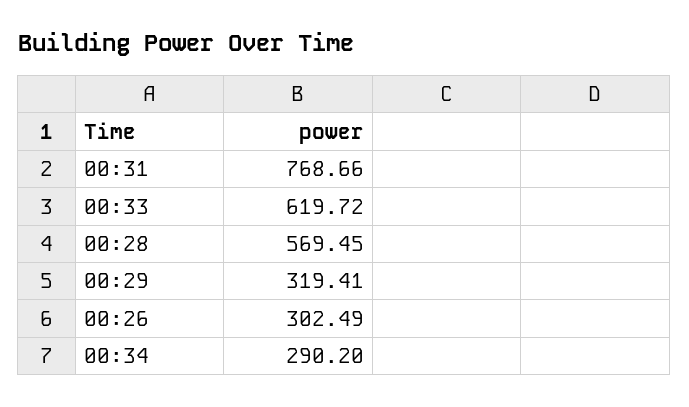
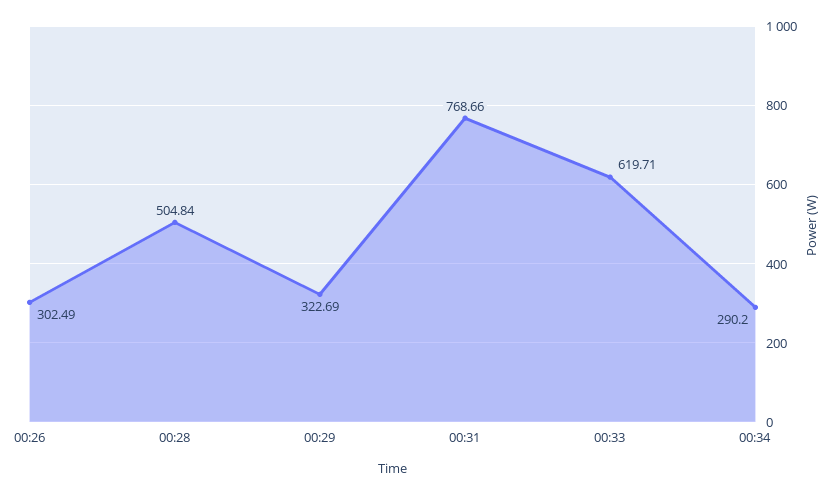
00:33: 619.72 -> 619.71
00:28: 569.45 -> 504.84
00:29: 319.41 -> 322.69

